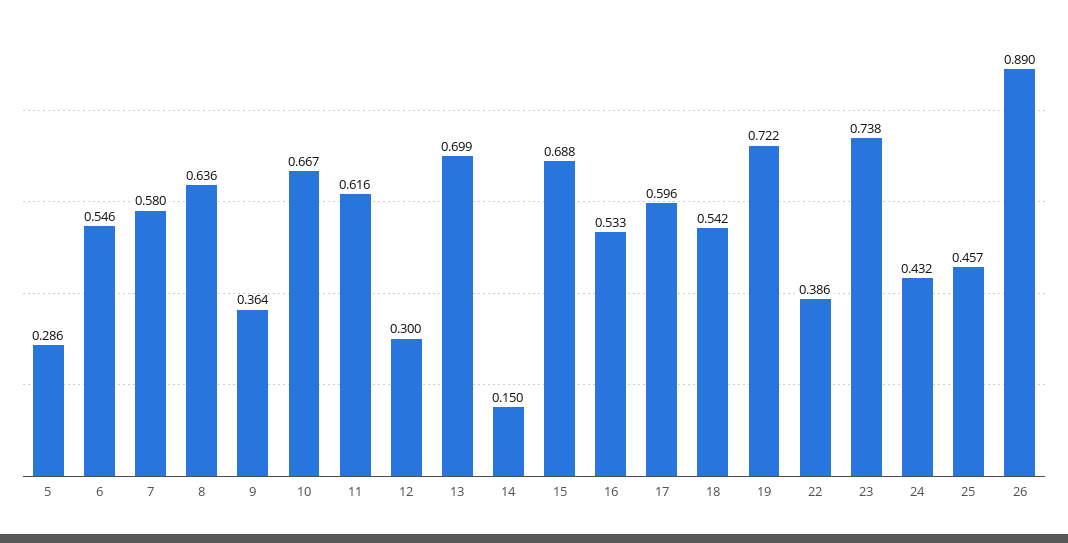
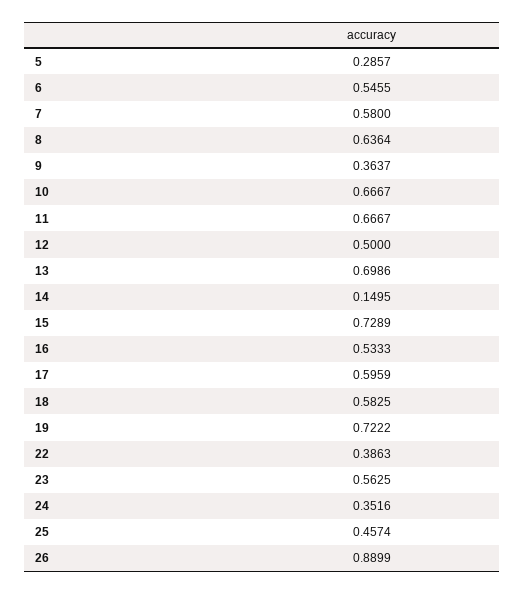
11: 0.616 -> 0.6667
12: 0.3 -> 0.5
15: 0.688 -> 0.7289
18: 0.542 -> 0.5825
23: 0.738 -> 0.5625
24: 0.432 -> 0.3516

